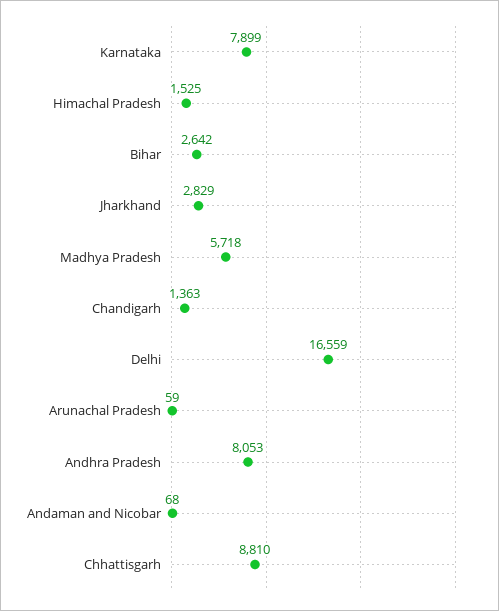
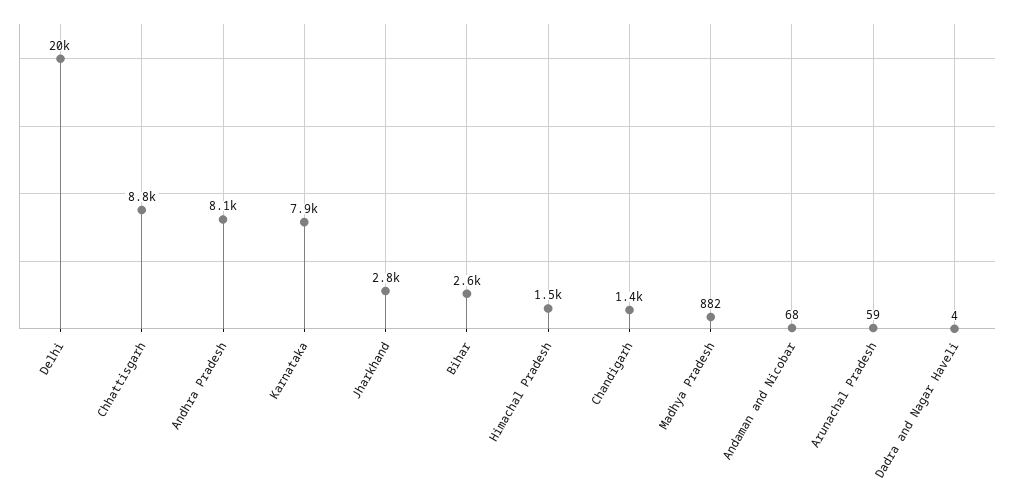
Madhya Pradesh: 5718 -> 882
Delhi: 16559 -> 20000
Dadra and Nagar Haveli: none -> 4

